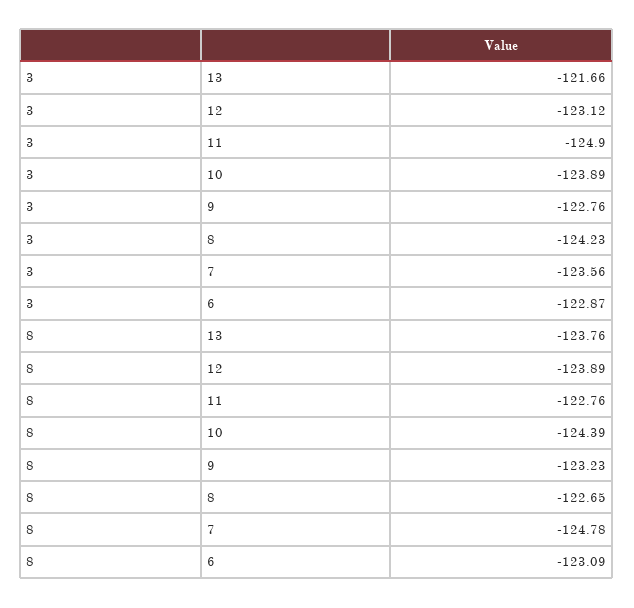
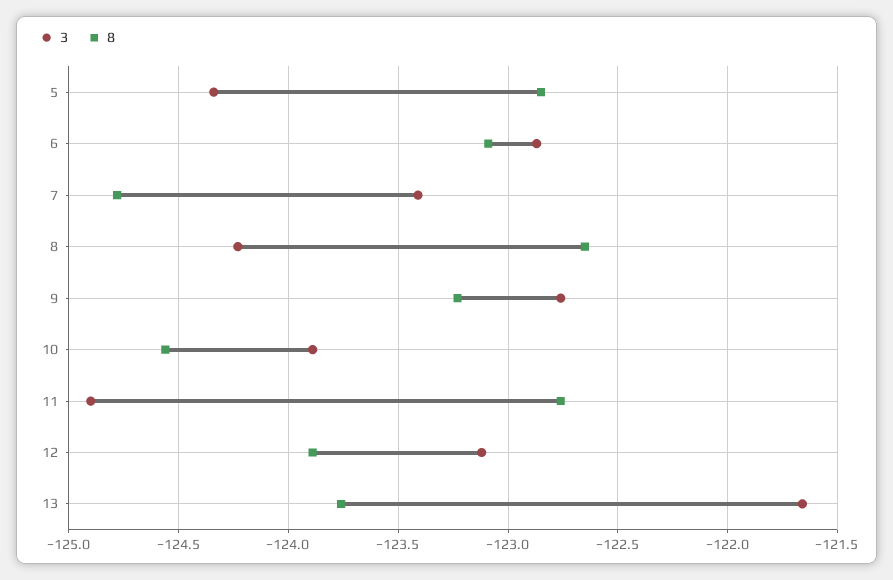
3, 7: -123.56 -> -123.4
8, 10: -124.39 -> -124.55
3, 5: none -> -124.35
8, 5: none -> -122.85

